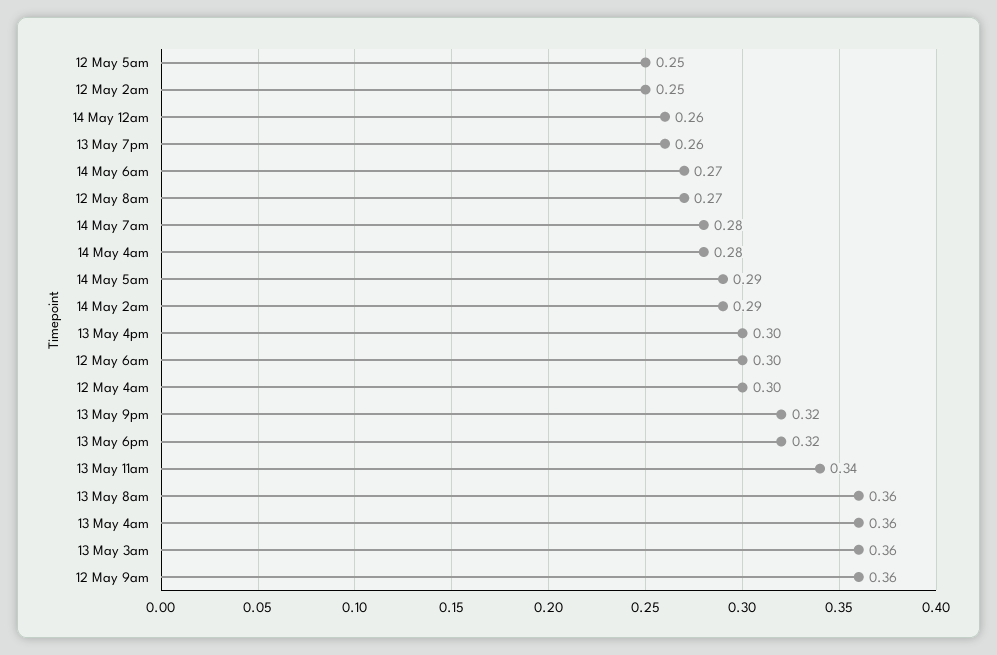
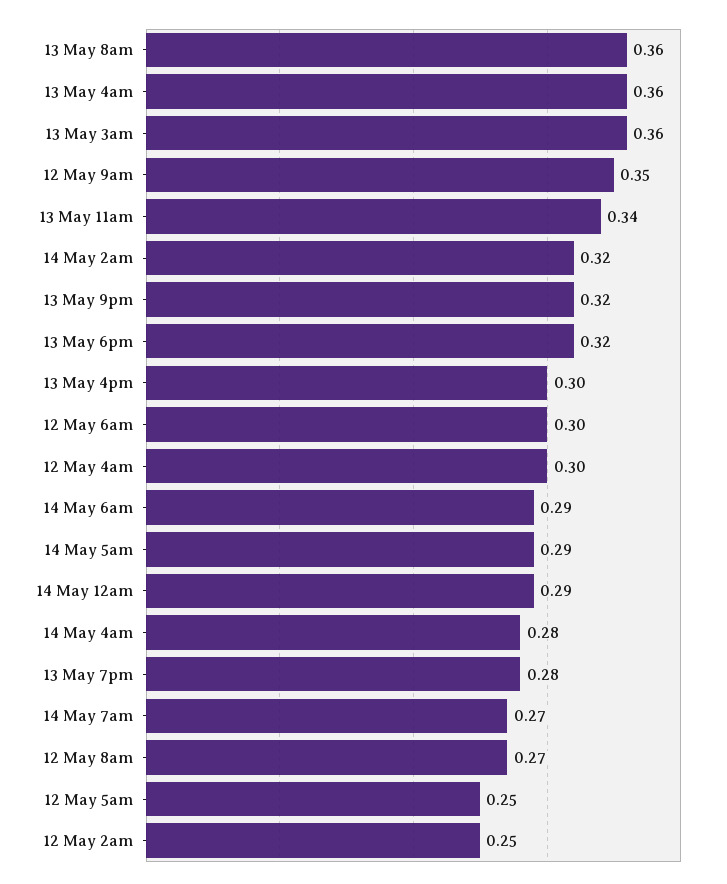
14 May 12am: 0.26 -> 0.29
13 May 7pm: 0.26 -> 0.28
14 May 6am: 0.27 -> 0.29
14 May 7am: 0.28 -> 0.27
14 May 2am: 0.29 -> 0.32
12 May 9am: 0.36 -> 0.35

